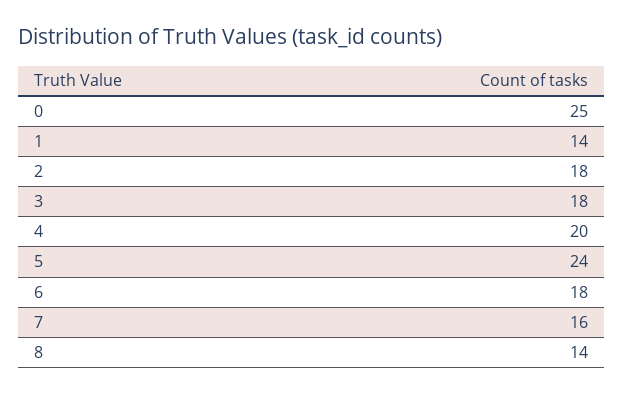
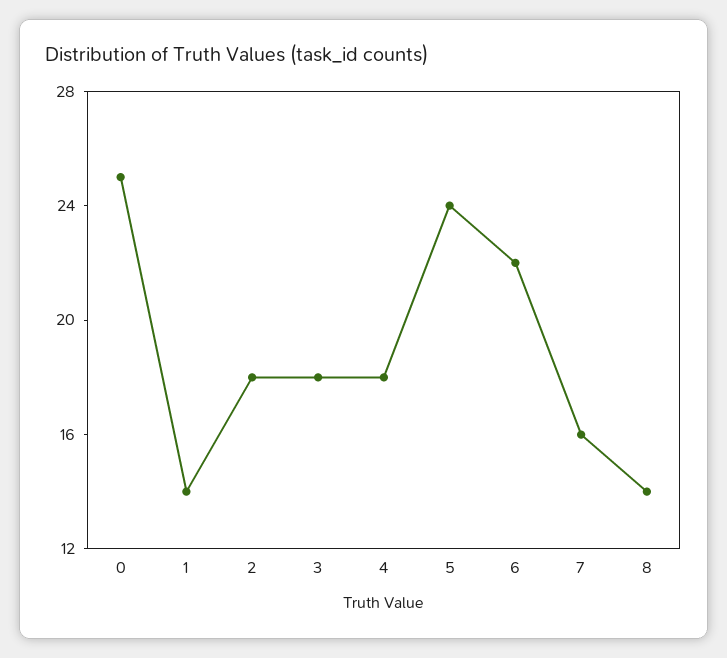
4: 20 -> 18
6: 18 -> 22

